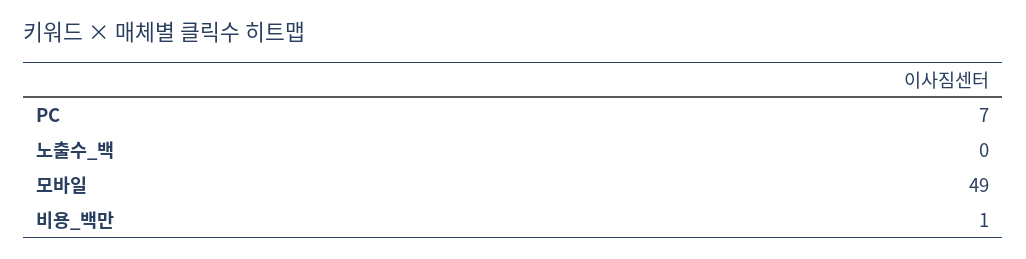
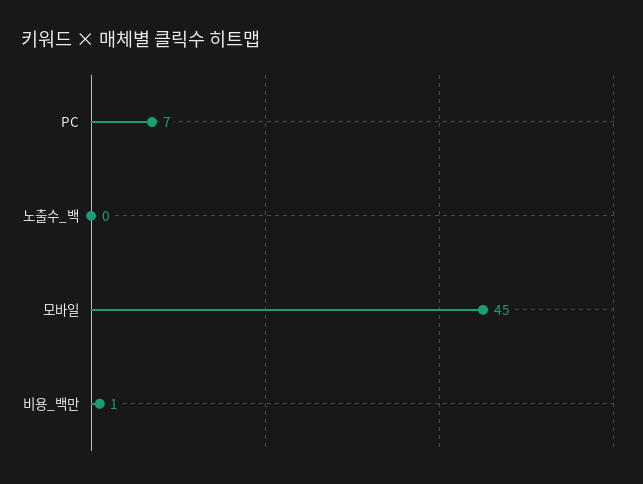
모바일: 49 -> 45

